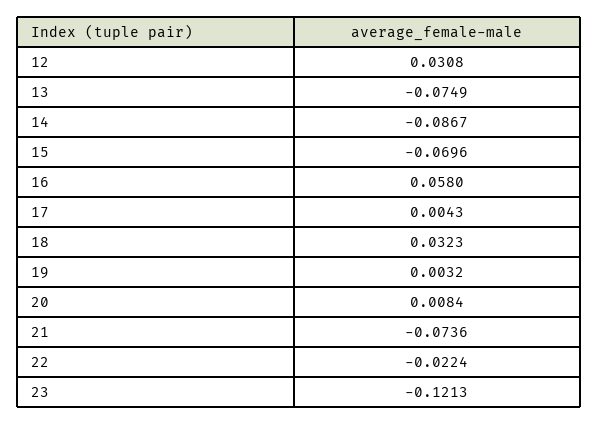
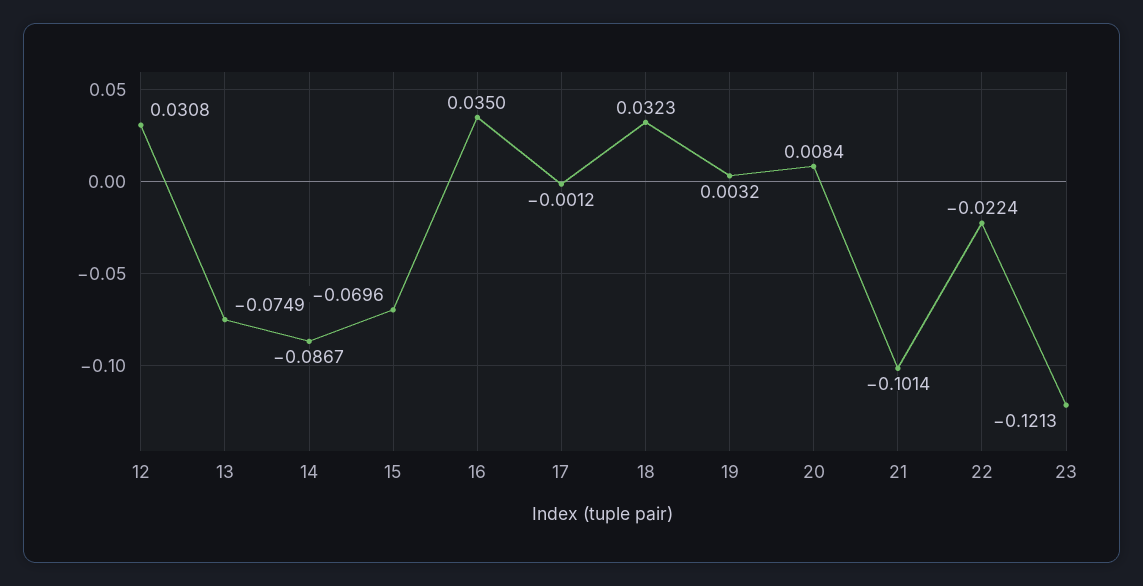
16: 0.058 -> 0.035
17: 0.0043 -> -0.0012
21: -0.0736 -> -0.1014

